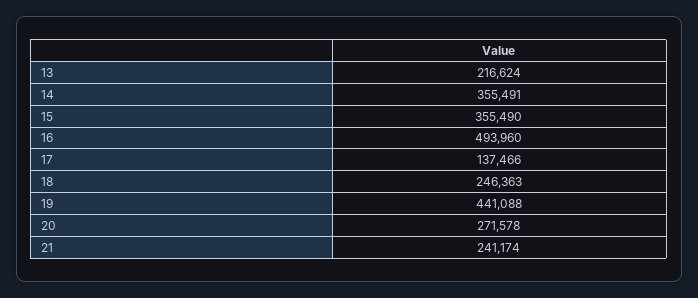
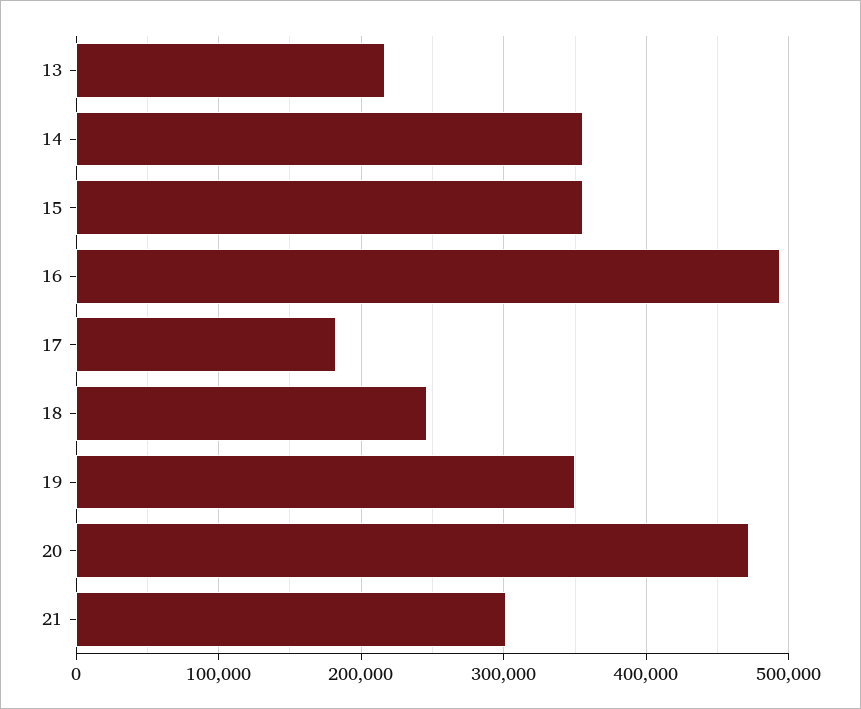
17: 137466 -> 180000
19: 441088 -> 350000
20: 271578 -> 470000
21: 241174 -> 300000

